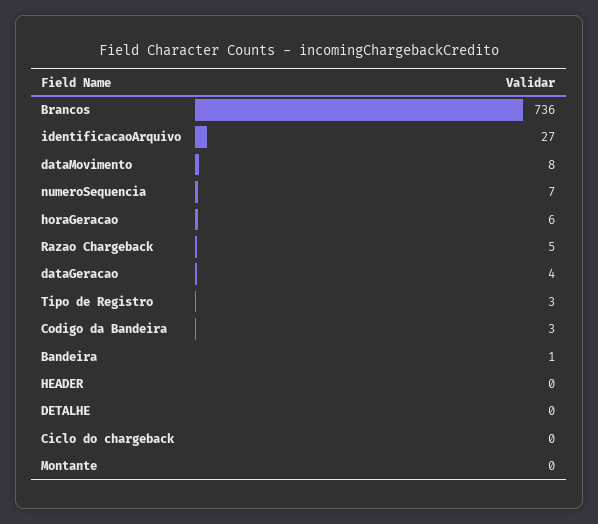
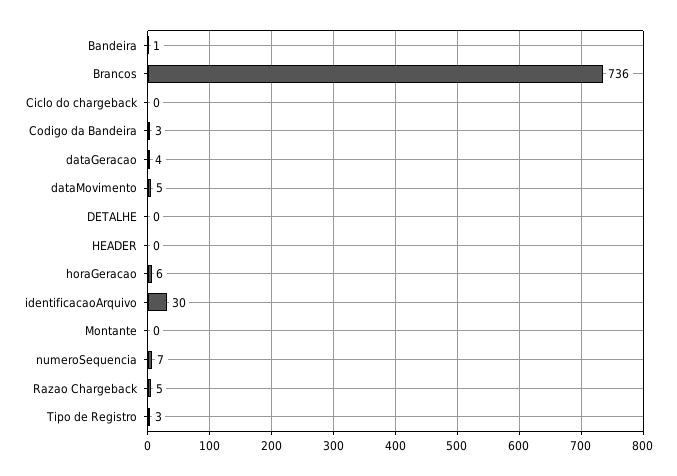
identificacaoArquivo: 27 -> 30
dataMovimento: 8 -> 5

